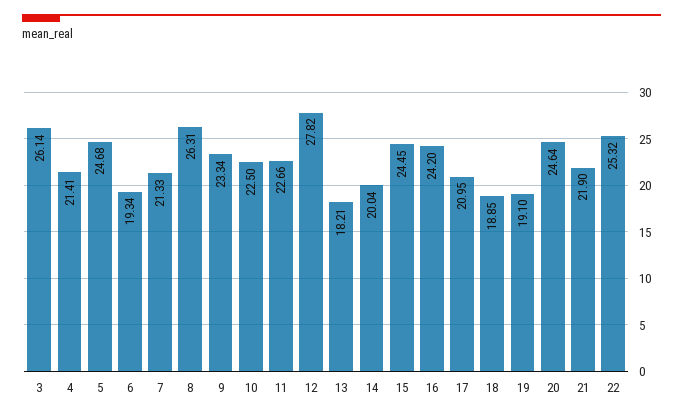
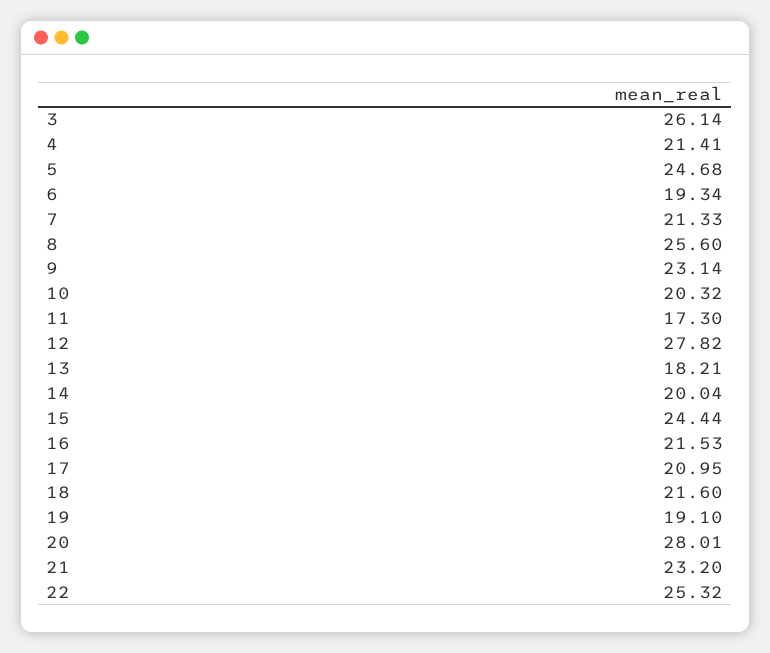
8: 26.31 -> 25.6
9: 23.34 -> 23.14
10: 22.5 -> 20.32
11: 22.66 -> 17.3
15: 24.45 -> 24.44
16: 24.2 -> 21.53
18: 18.85 -> 21.6
20: 24.64 -> 28.01
21: 21.9 -> 23.2

